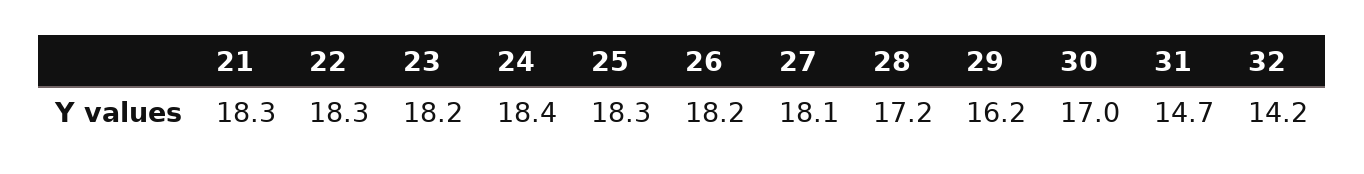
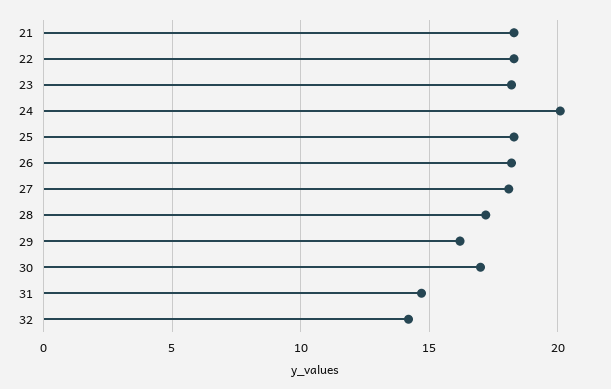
24: 18.4 -> 20

